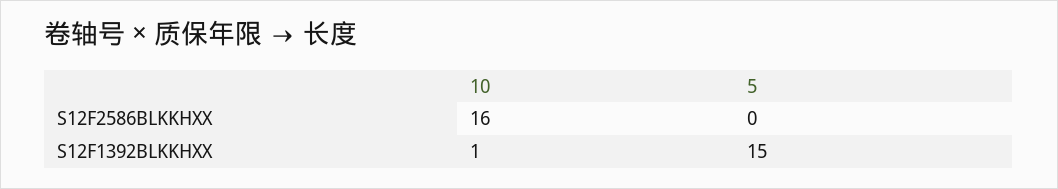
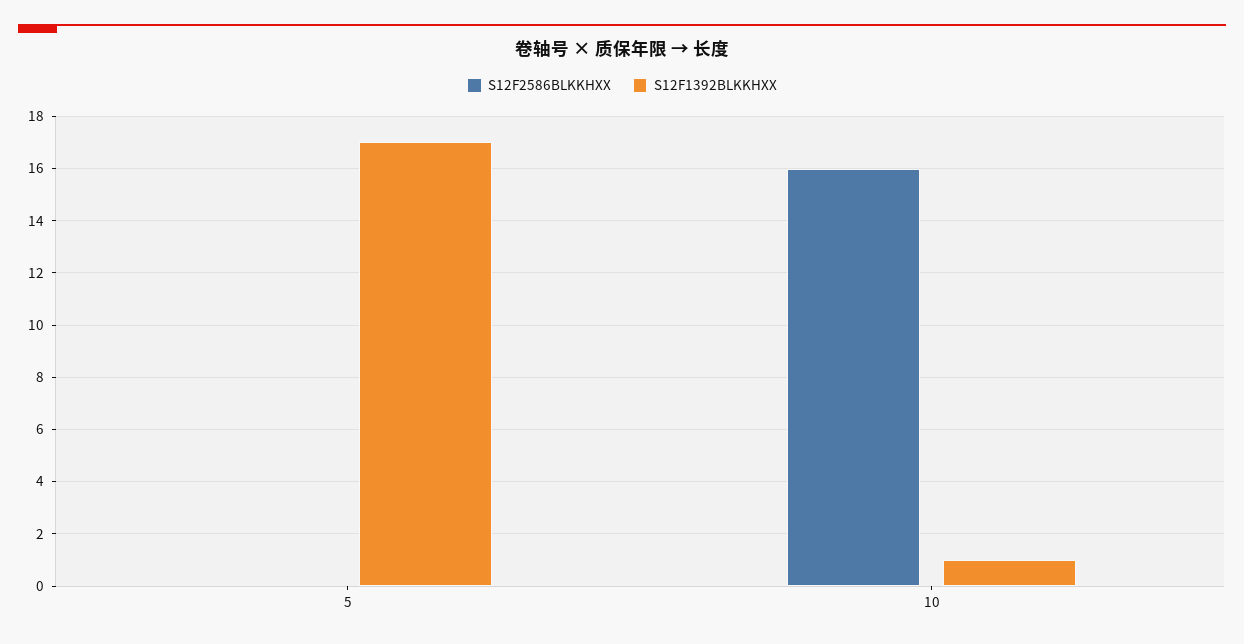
S12F1392BLKKHXX, 5: 15 -> 17

